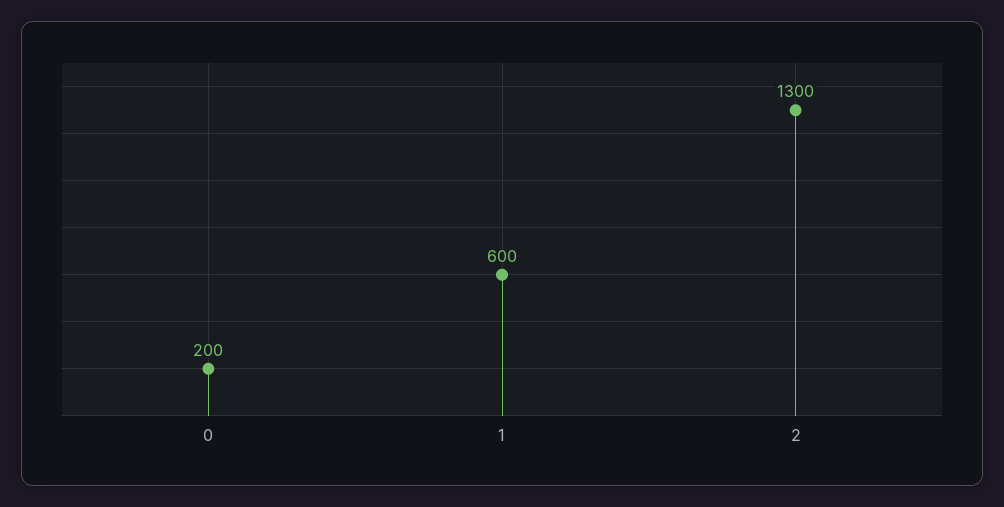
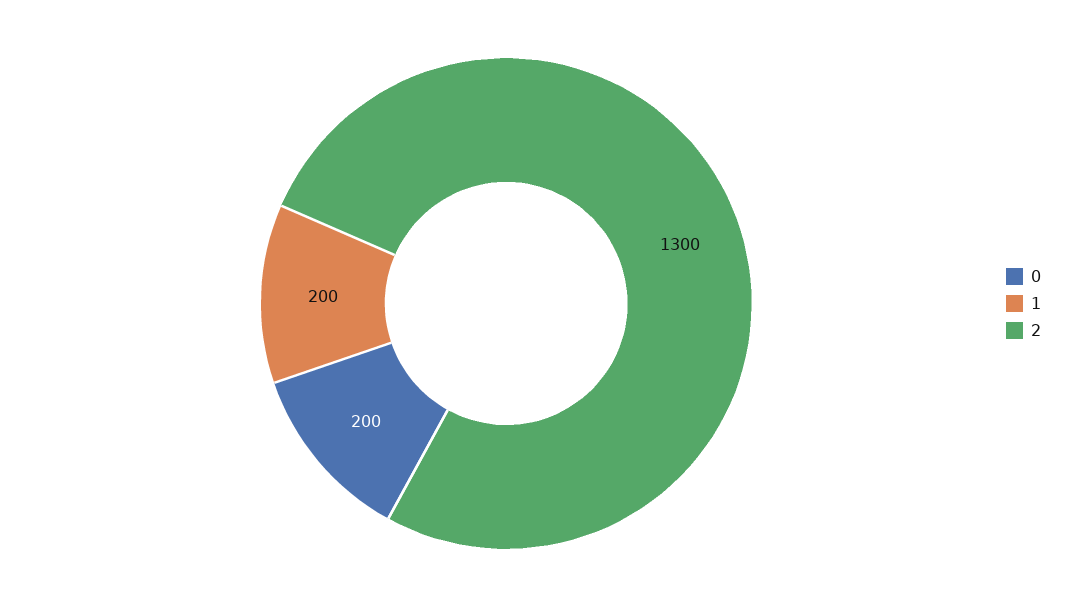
1: 600 -> 200

